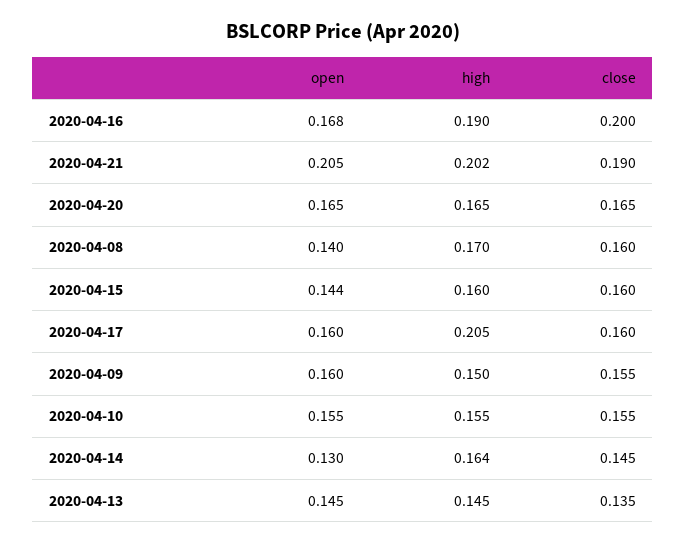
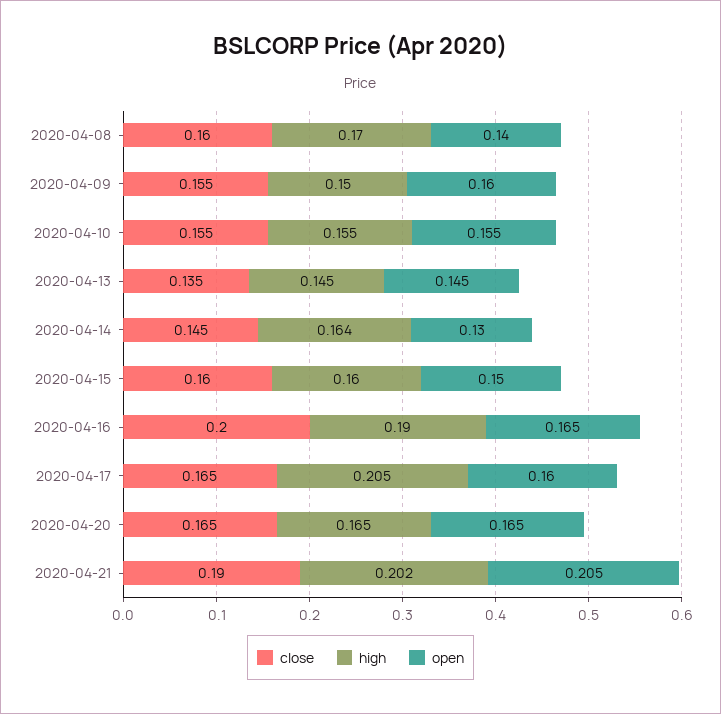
open, 2020-04-16: 0.168 -> 0.165
open, 2020-04-15: 0.144 -> 0.15
close, 2020-04-17: 0.16 -> 0.165

